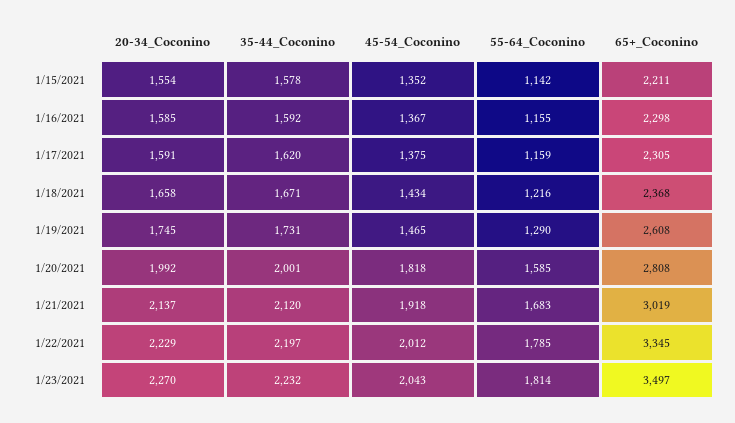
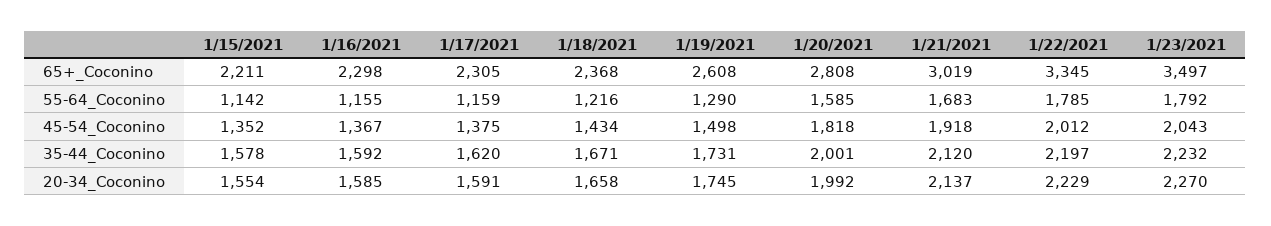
45-54_Coconino, 1/19/2021: 1465 -> 1498
55-64_Coconino, 1/23/2021: 1814 -> 1792

